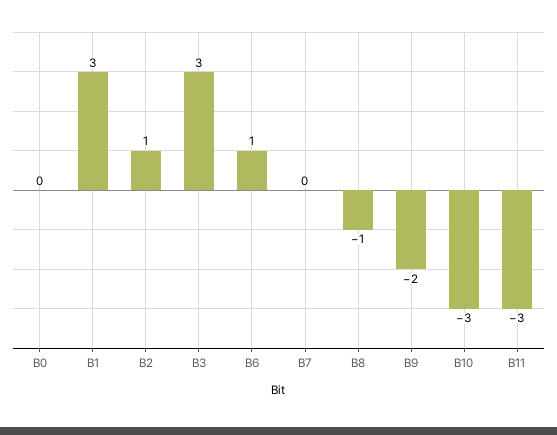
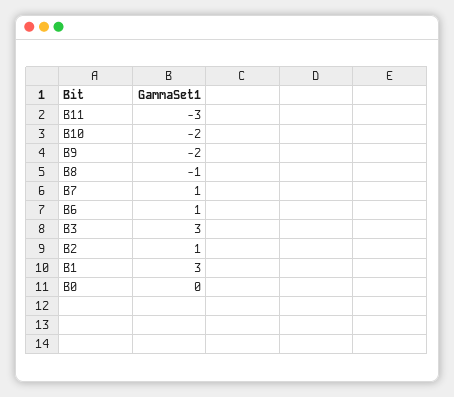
B7: 0 -> 1
B10: -3 -> -2

